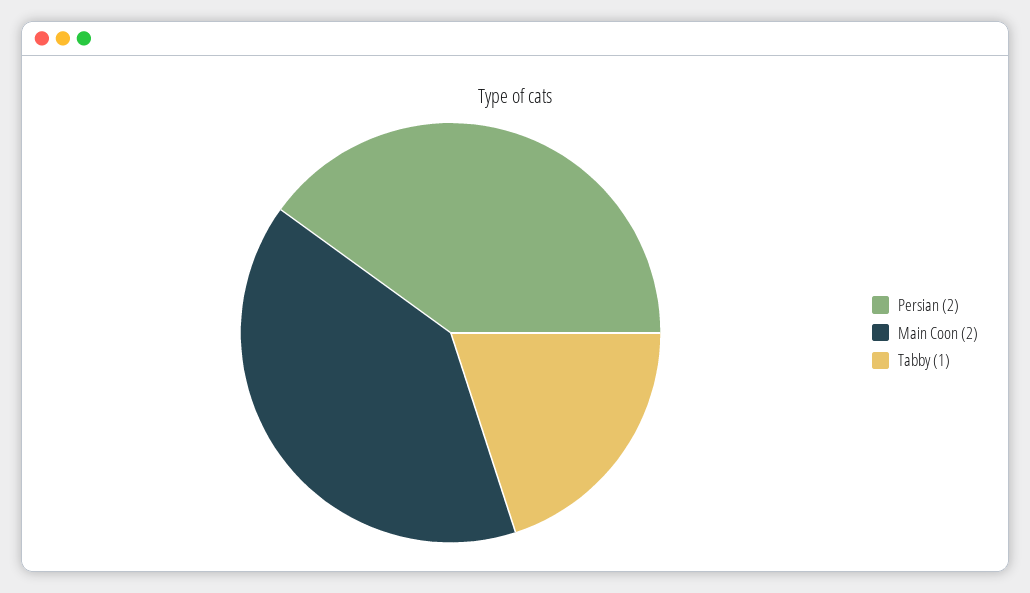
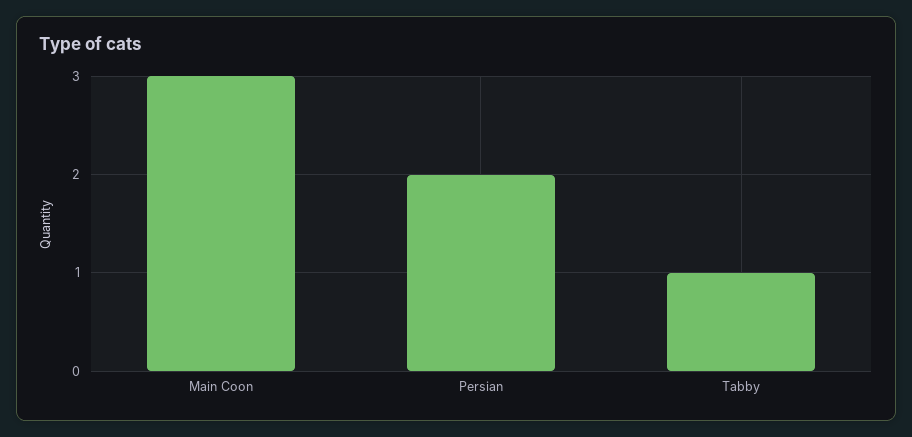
Main Coon: 2 -> 3

